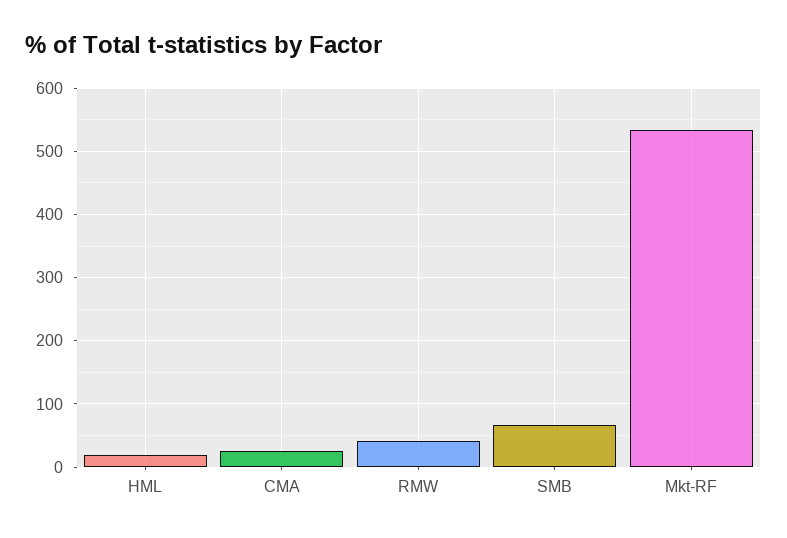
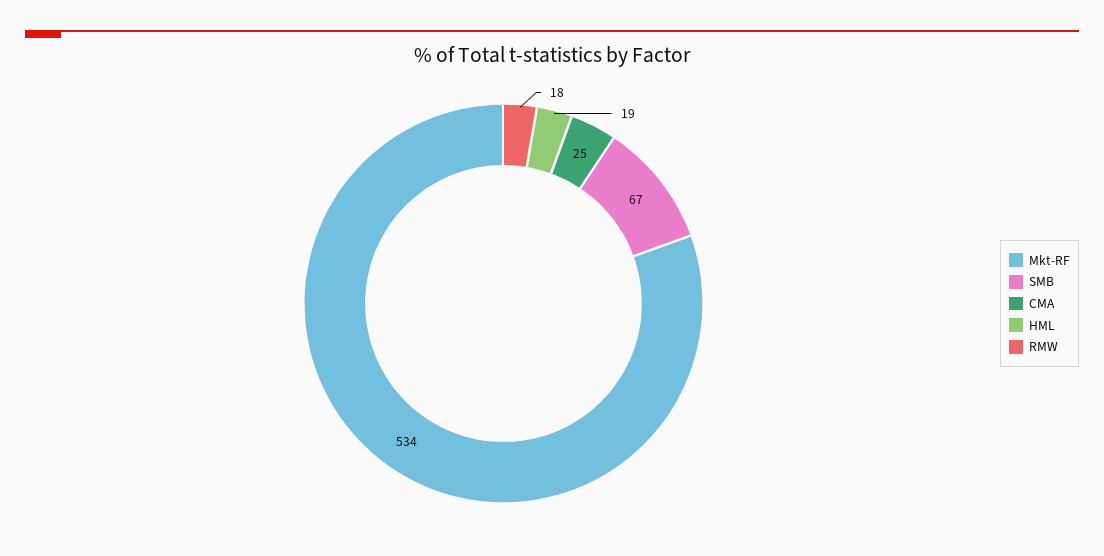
RMW: 40 -> 18

